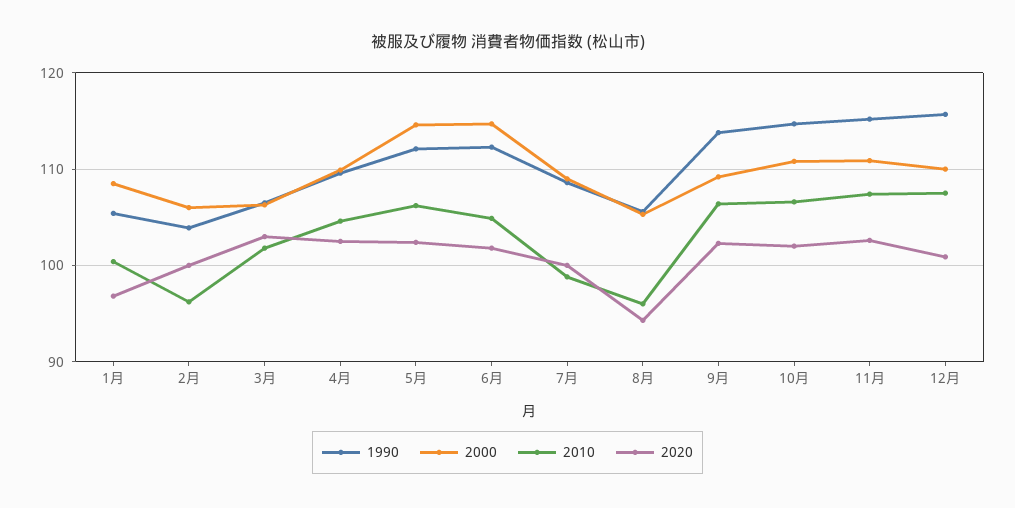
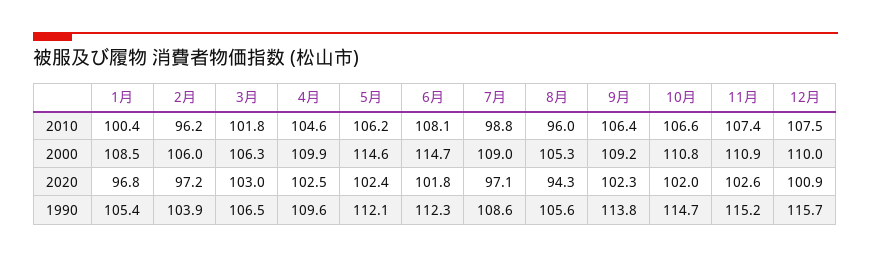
2020, 2月: 100 -> 97.2
2010, 6月: 105 -> 108.1
2020, 7月: 100 -> 97.1

